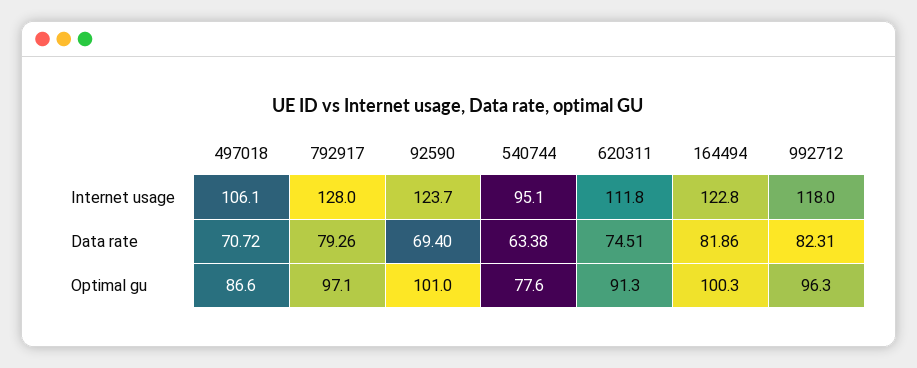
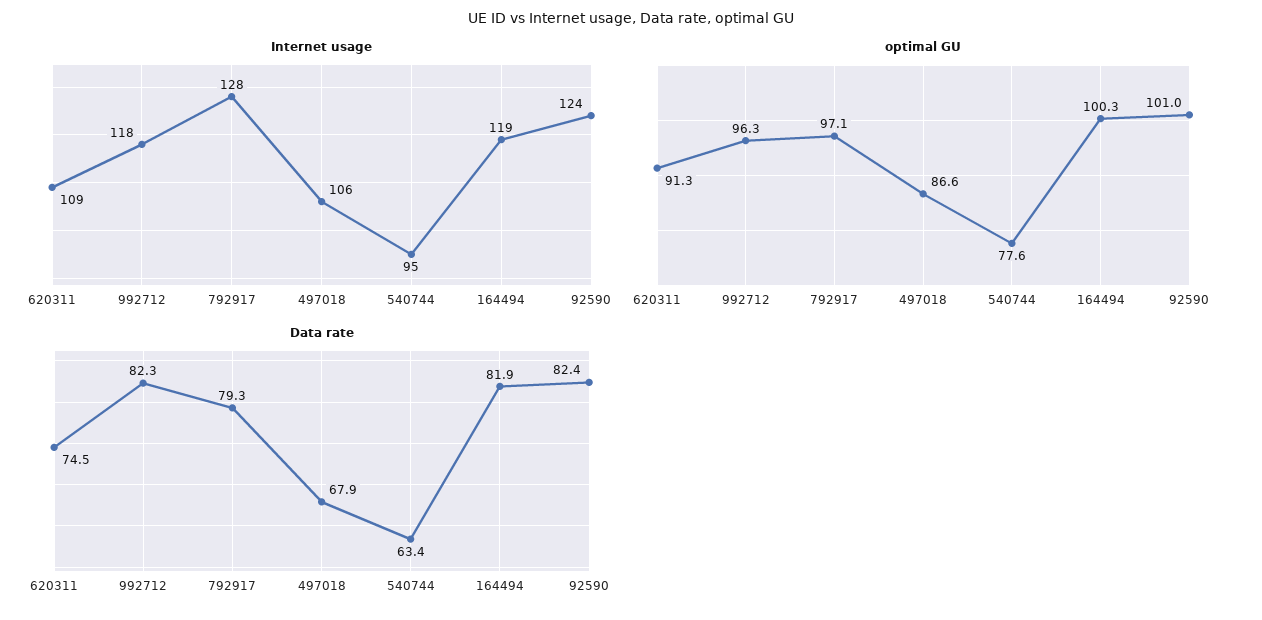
Internet usage, 620311: 111.8 -> 109
Internet usage, 164494: 122.8 -> 119
Data rate, 497018: 70.72 -> 67.9
Data rate, 92590: 69.4 -> 82.4

